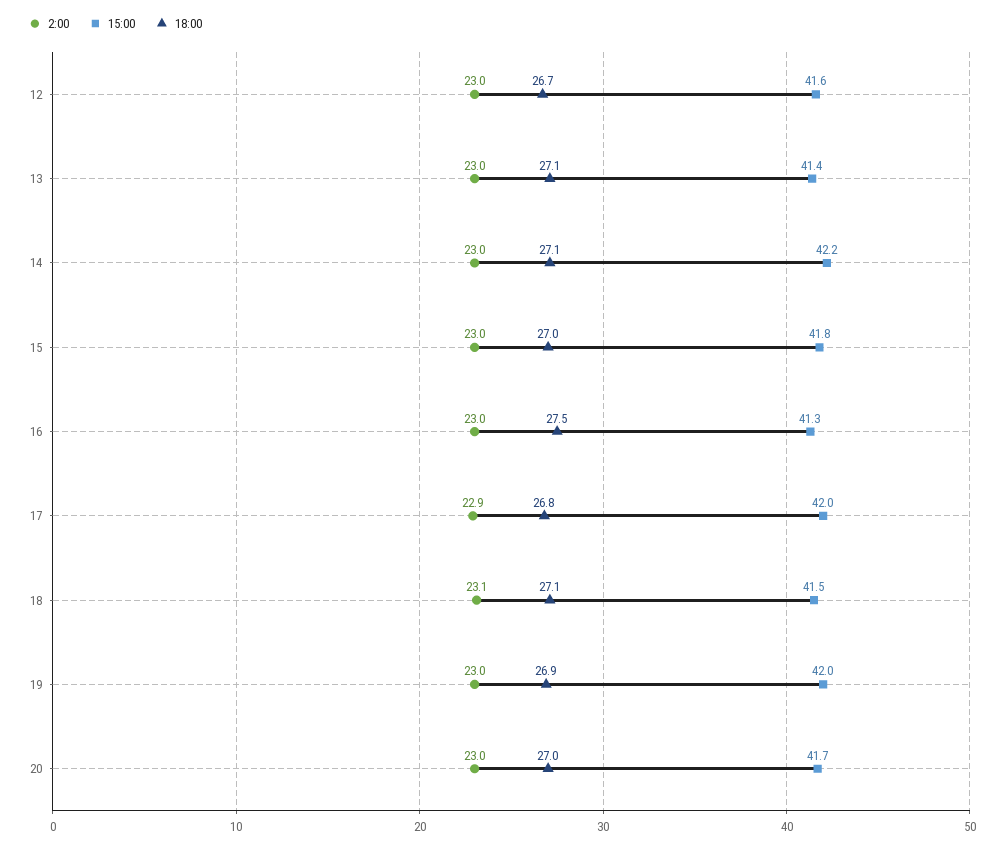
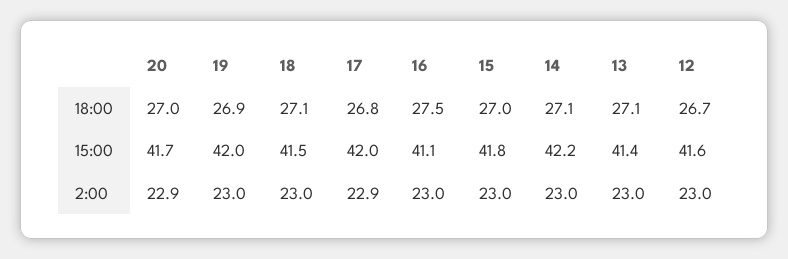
15:00, 16: 41.3 -> 41.1
2:00, 18: 23.1 -> 23
2:00, 20: 23 -> 22.9

